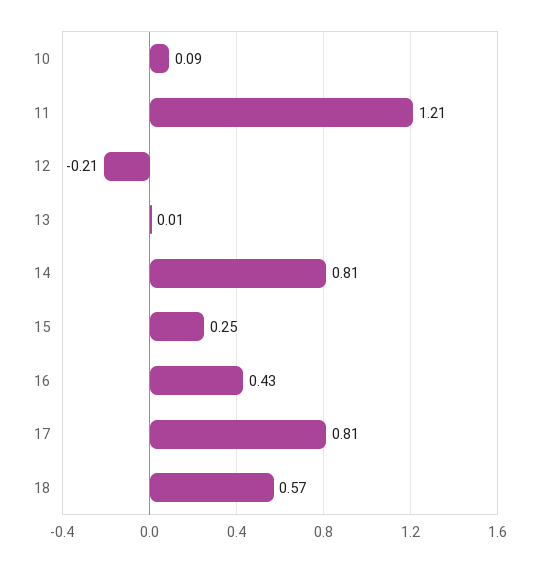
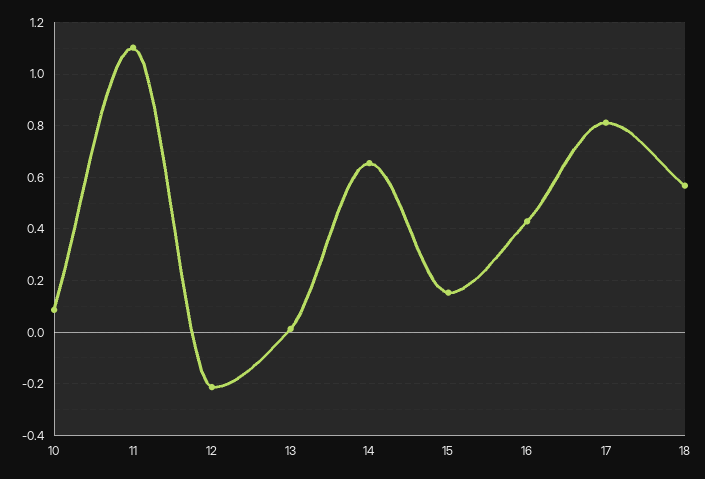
11: 1.21 -> 1.1
14: 0.81 -> 0.65
15: 0.25 -> 0.15

